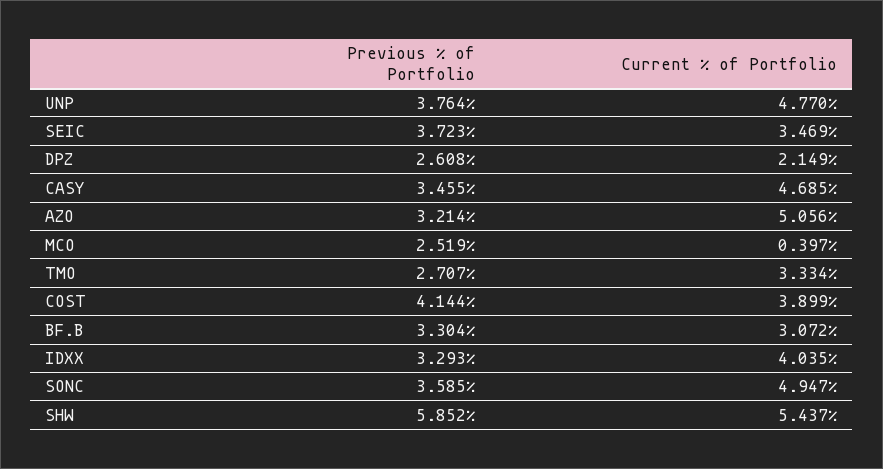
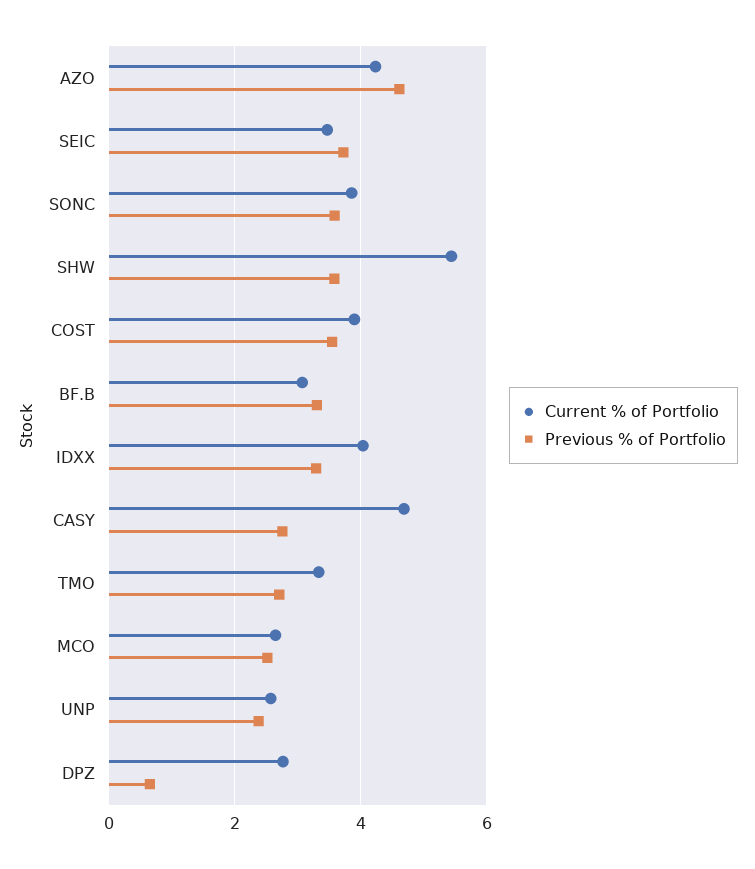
Previous % of Portfolio, UNP: 3.764 -> 2.4
Current % of Portfolio, UNP: 4.77 -> 2.6
Previous % of Portfolio, DPZ: 2.608 -> 0.6
Current % of Portfolio, DPZ: 2.149 -> 2.8
Previous % of Portfolio, CASY: 3.455 -> 2.8
Previous % of Portfolio, AZO: 3.214 -> 4.6
Current % of Portfolio, AZO: 5.056 -> 4.2
Current % of Portfolio, MCO: 0.397 -> 2.6
Previous % of Portfolio, COST: 4.144 -> 3.6
Current % of Portfolio, SONC: 4.947 -> 3.8
Previous % of Portfolio, SHW: 5.852 -> 3.6

